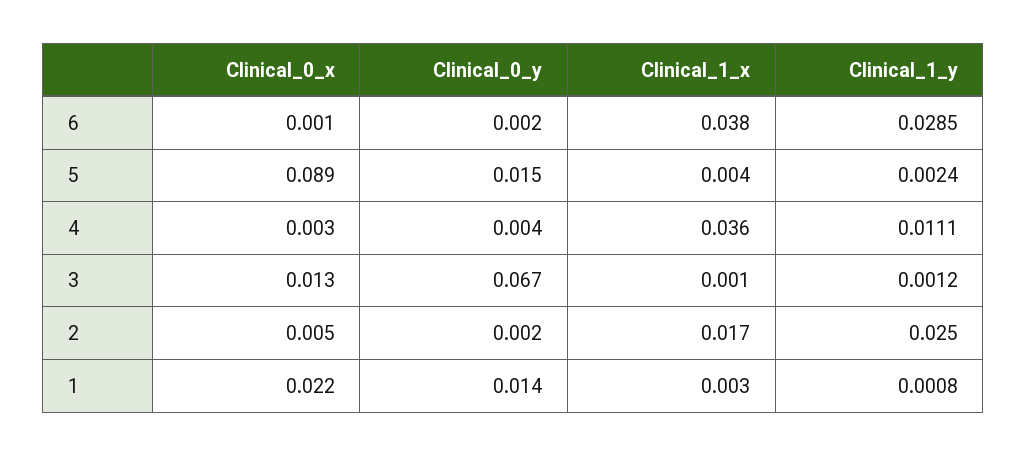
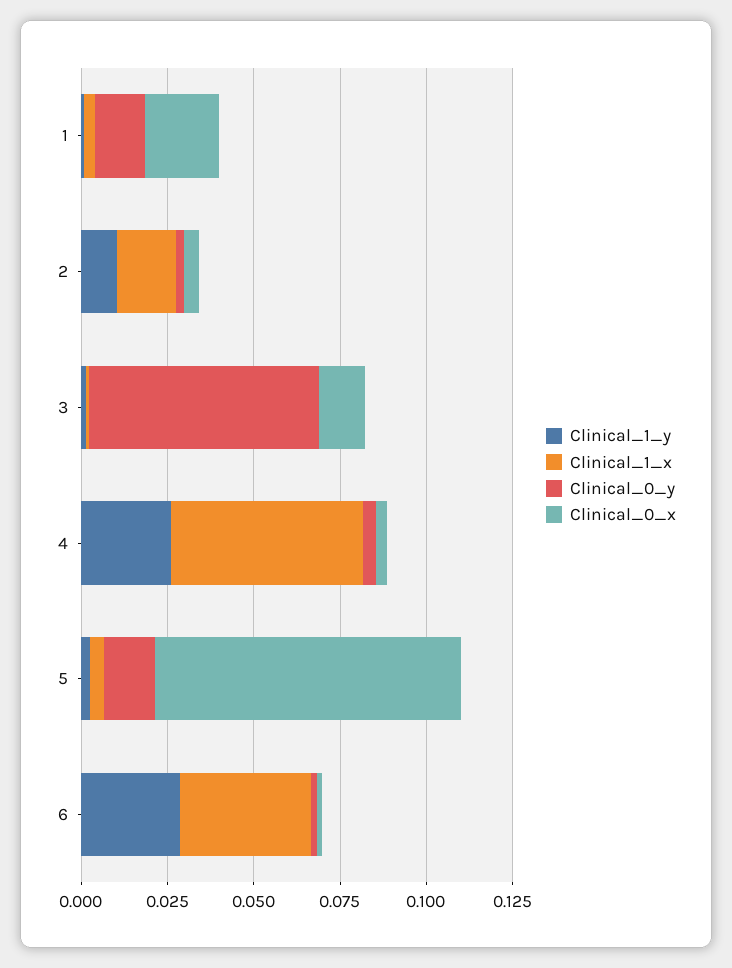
Clinical_1_x, 4: 0.036 -> 0.055
Clinical_1_y, 4: 0.0111 -> 0.025
Clinical_1_y, 2: 0.025 -> 0.01

